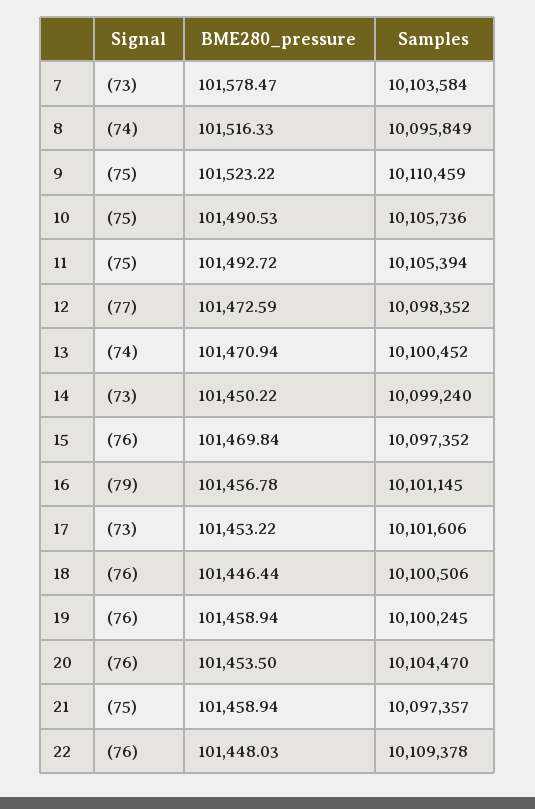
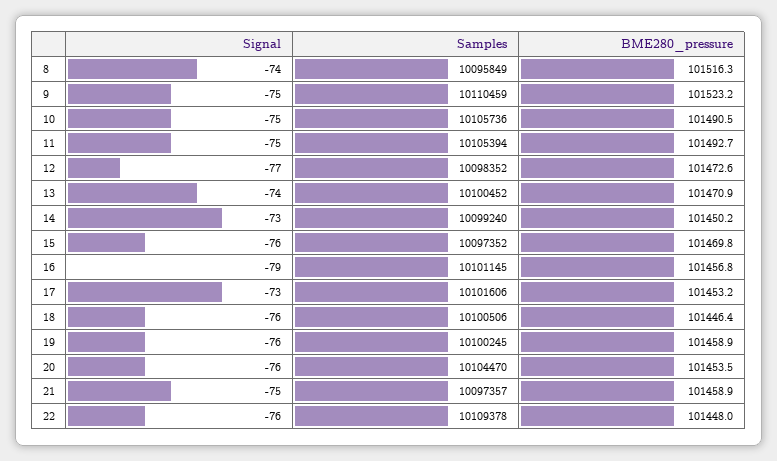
Signal, 7: -73 -> none
BME280_pressure, 7: 101578.47 -> none
Samples, 7: 10103584 -> none

